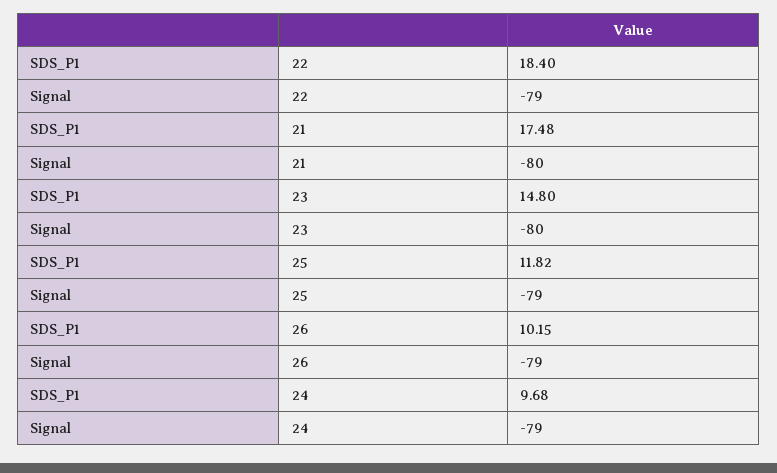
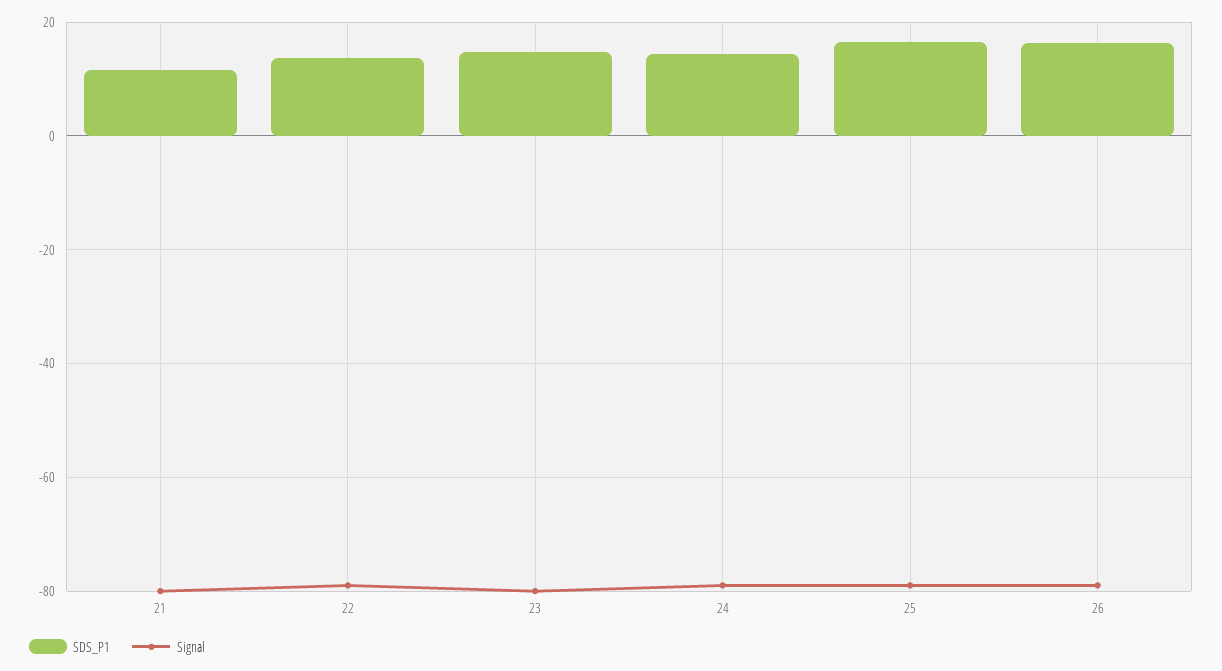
SDS_P1, 22: 18.4 -> 14
SDS_P1, 21: 17.48 -> 12
SDS_P1, 25: 11.82 -> 16
SDS_P1, 26: 10.15 -> 16
SDS_P1, 24: 9.68 -> 14

